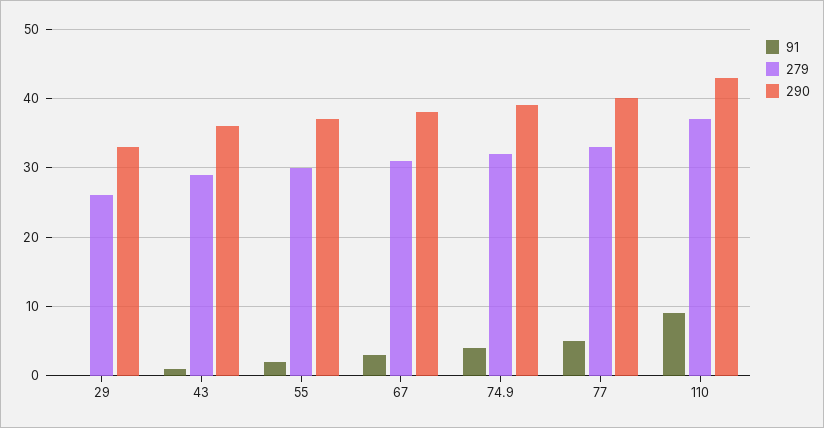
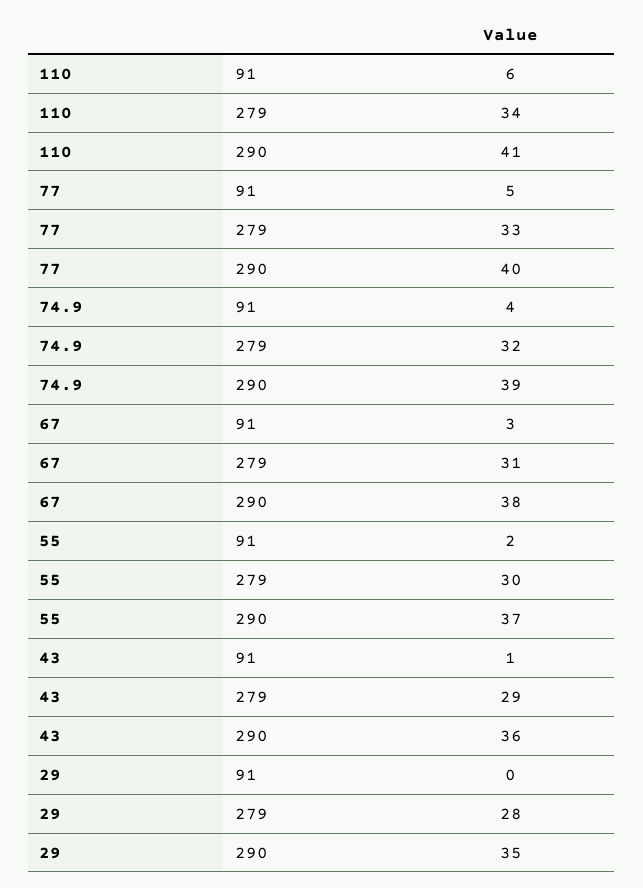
279, 29: 26 -> 28
290, 29: 33 -> 35
91, 110: 9 -> 6
279, 110: 37 -> 34
290, 110: 43 -> 41

